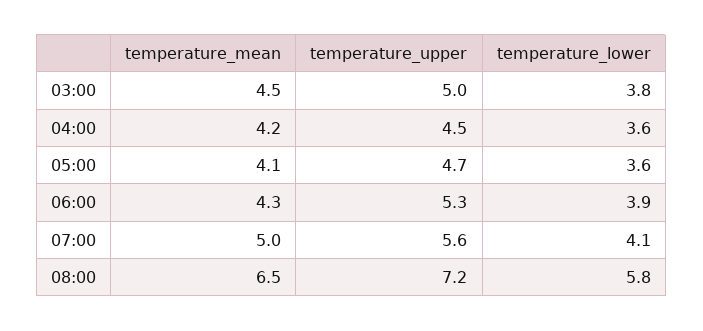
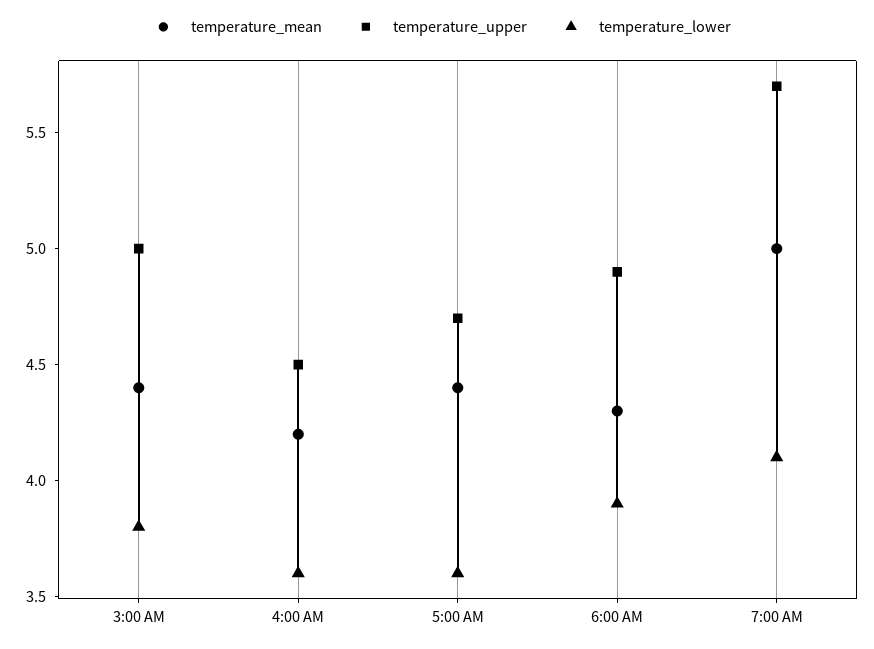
temperature_mean, 03:00: 4.5 -> 4.4
temperature_mean, 05:00: 4.1 -> 4.4
temperature_upper, 06:00: 5.3 -> 4.9
temperature_upper, 07:00: 5.6 -> 5.7
temperature_mean, 08:00: 6.5 -> none
temperature_upper, 08:00: 7.2 -> none
temperature_lower, 08:00: 5.8 -> none

